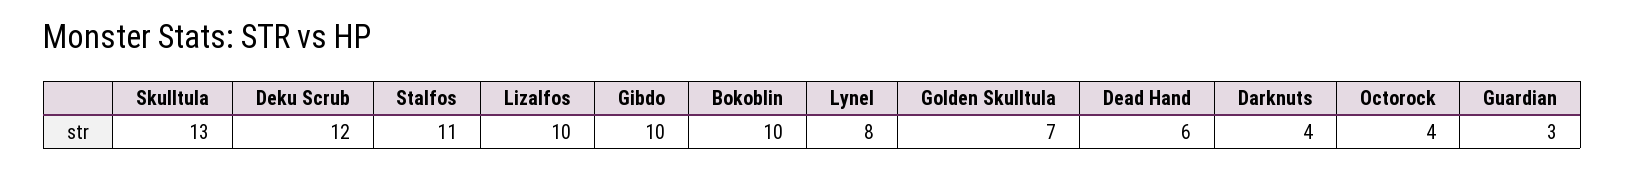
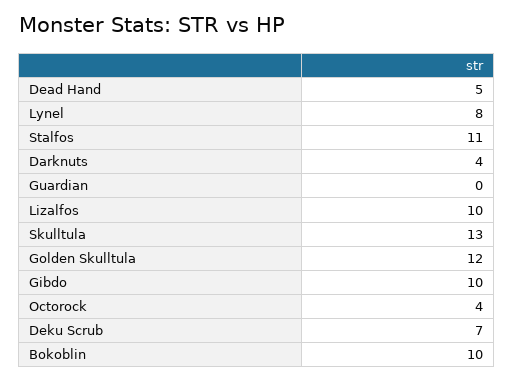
Deku Scrub: 12 -> 7
Golden Skulltula: 7 -> 12
Dead Hand: 6 -> 5
Guardian: 3 -> 0

